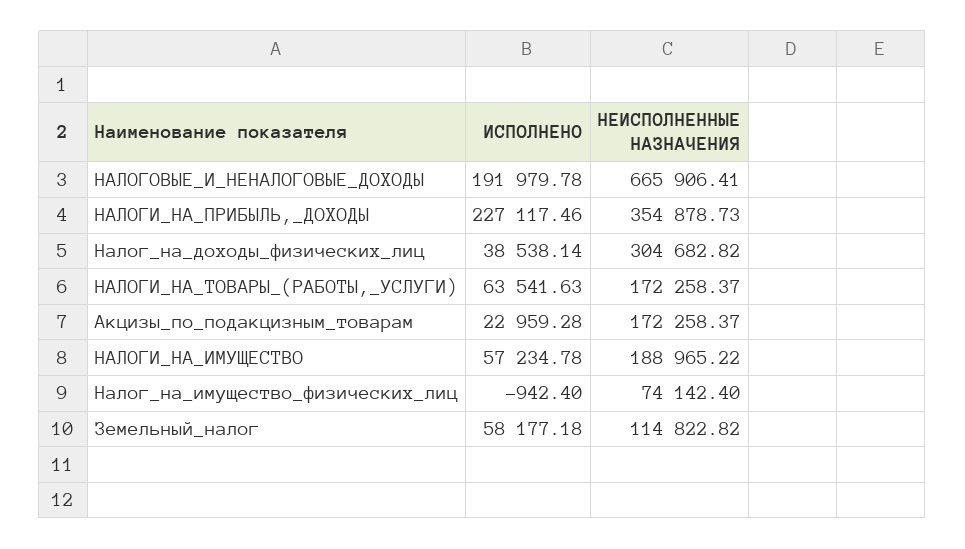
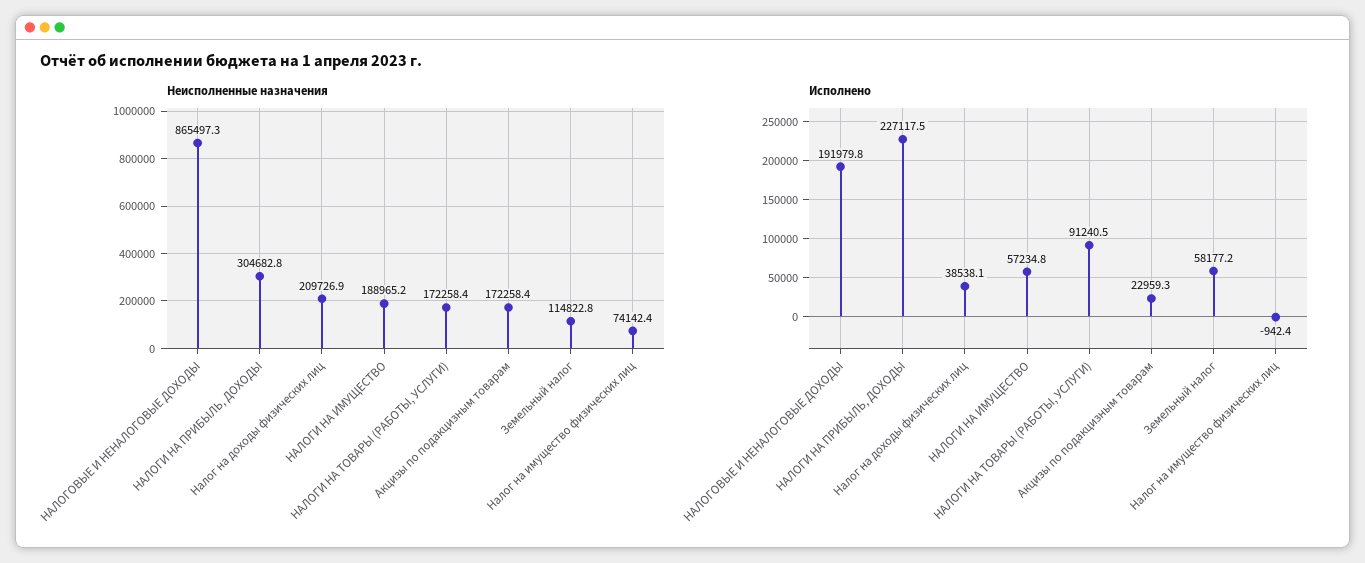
НЕИСПОЛНЕННЫЕ НАЗНАЧЕНИЯ, НАЛОГОВЫЕ_И_НЕНАЛОГОВЫЕ_ДОХОДЫ: 665906.41 -> 865497.3
НЕИСПОЛНЕННЫЕ НАЗНАЧЕНИЯ, НАЛОГИ_НА_ПРИБЫЛЬ,_ДОХОДЫ: 354878.73 -> 304682.8
НЕИСПОЛНЕННЫЕ НАЗНАЧЕНИЯ, Налог_на_доходы_физических_лиц: 304682.82 -> 209726.9
ИСПОЛНЕНО, НАЛОГИ_НА_ТОВАРЫ_(РАБОТЫ,_УСЛУГИ): 63541.63 -> 91240.5

